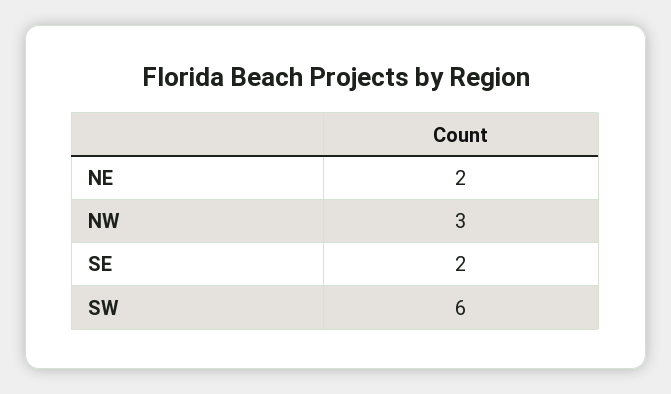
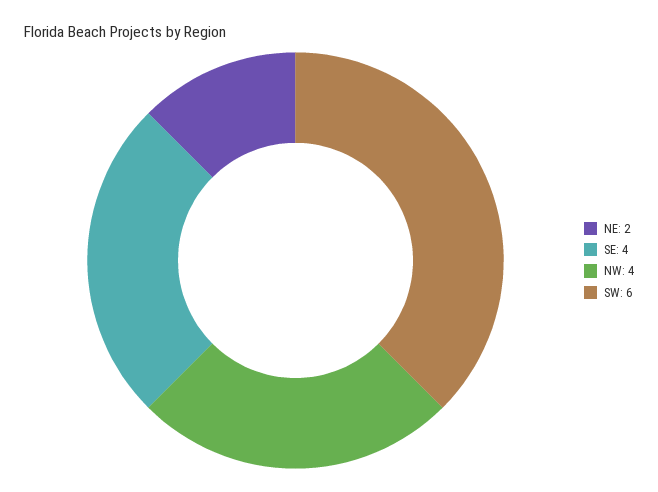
NW: 3 -> 4
SE: 2 -> 4

